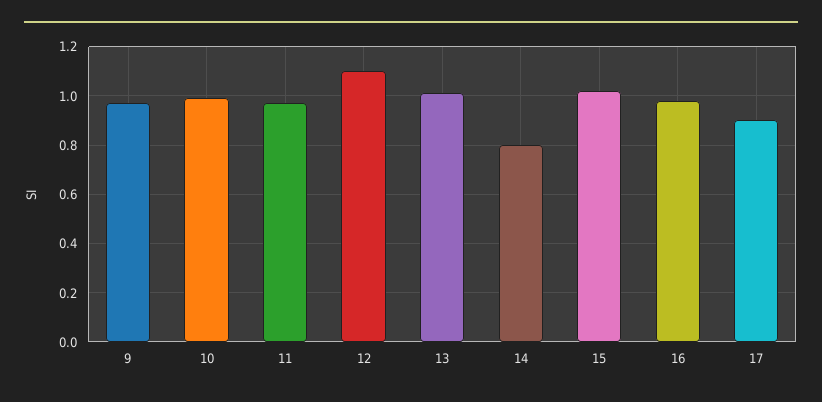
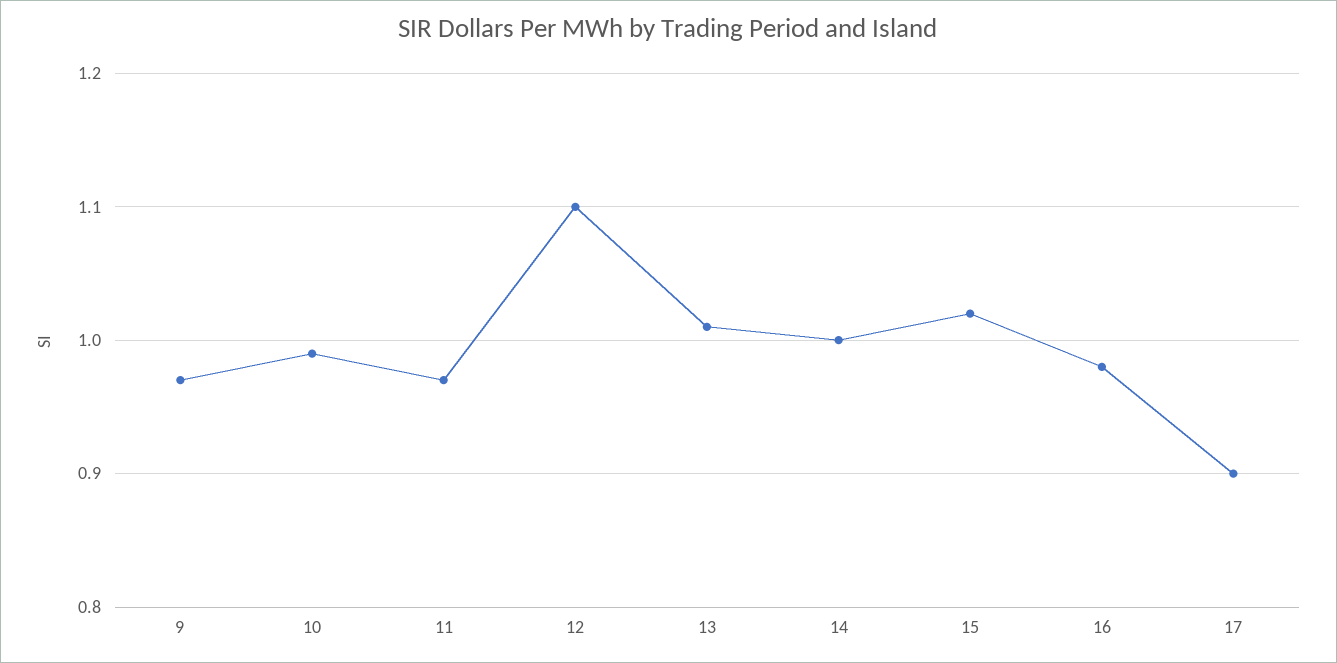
14: 0.8 -> 1

